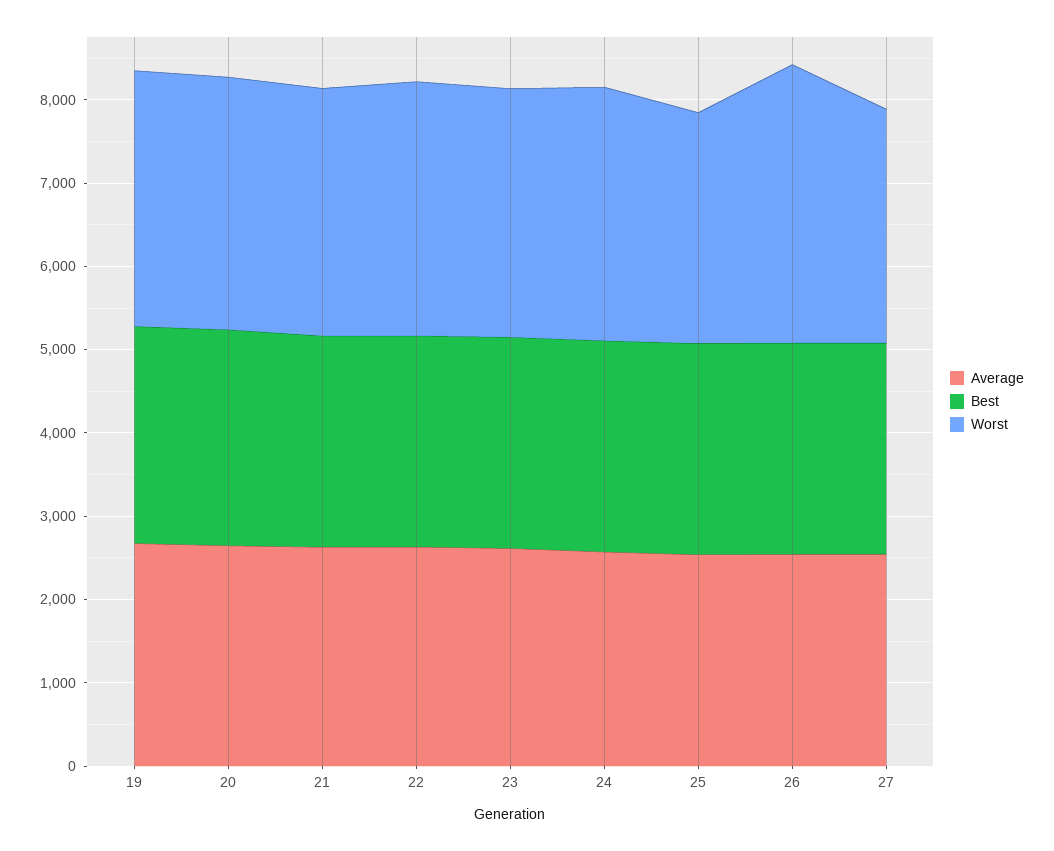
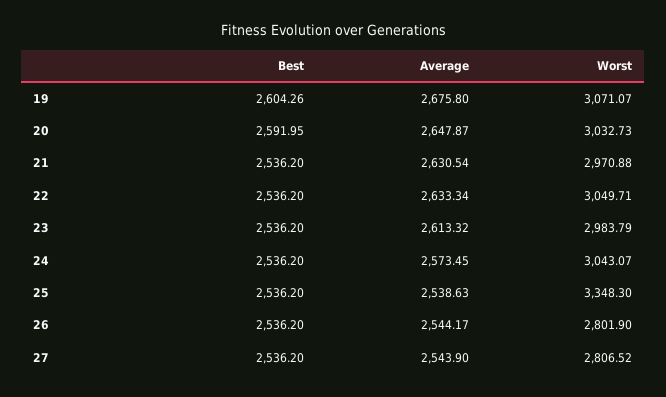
Worst, 25: 2800 -> 3348.3
Worst, 26: 3400 -> 2801.9

